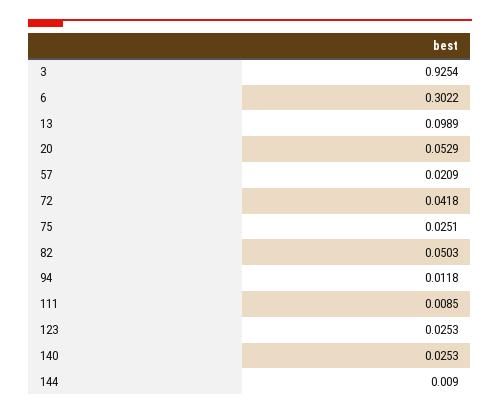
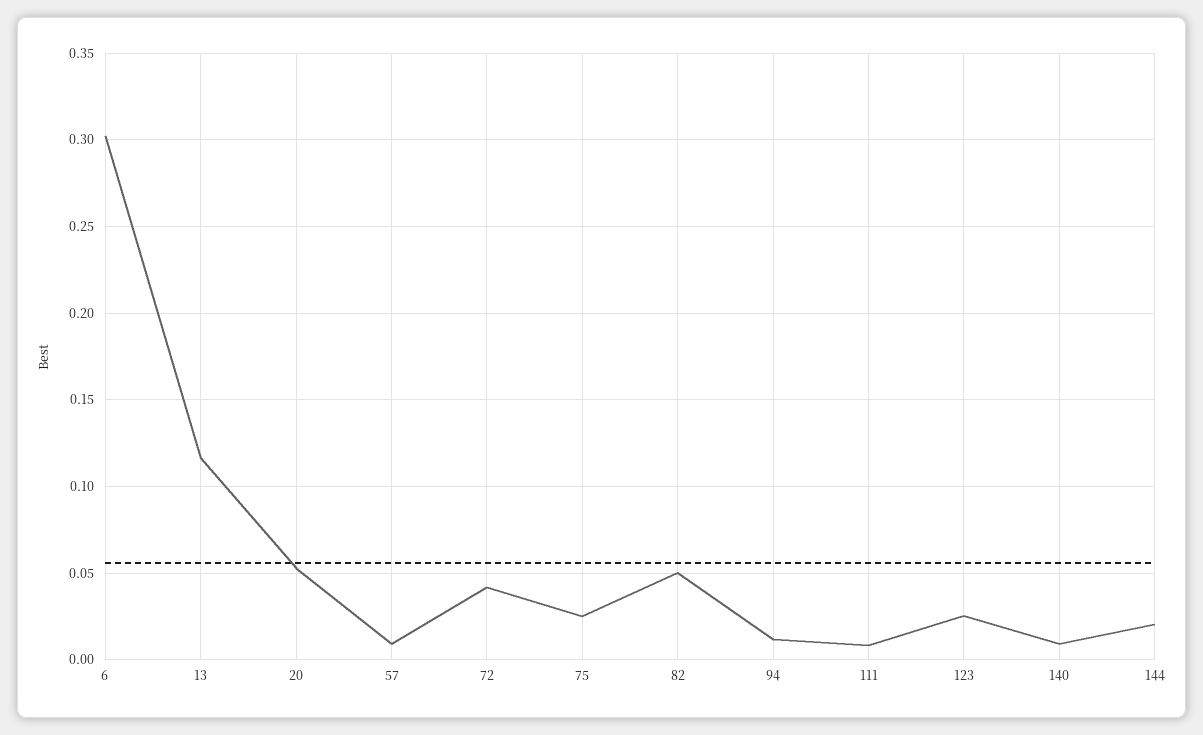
3: 0.9254 -> none
13: 0.0989 -> 0.115
57: 0.0209 -> 0.01
140: 0.0253 -> 0.01
144: 0.009 -> 0.02

